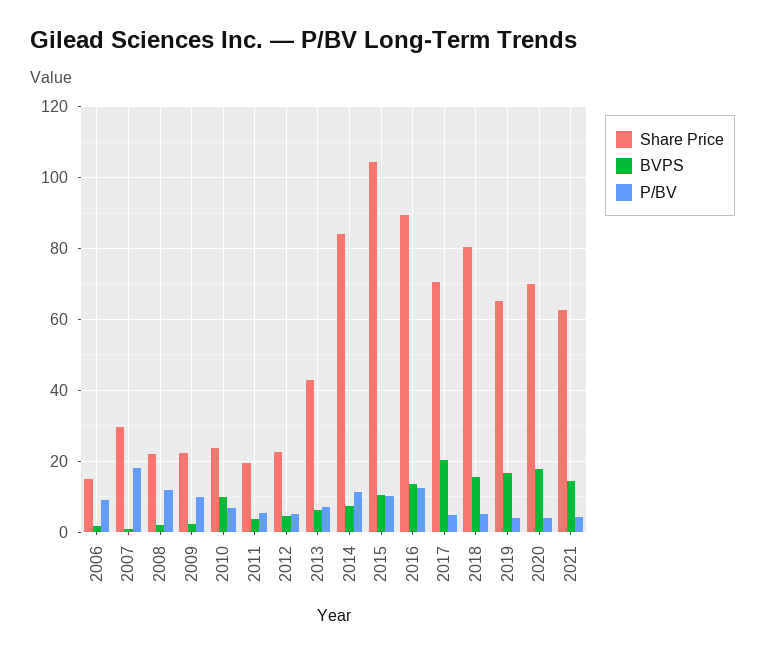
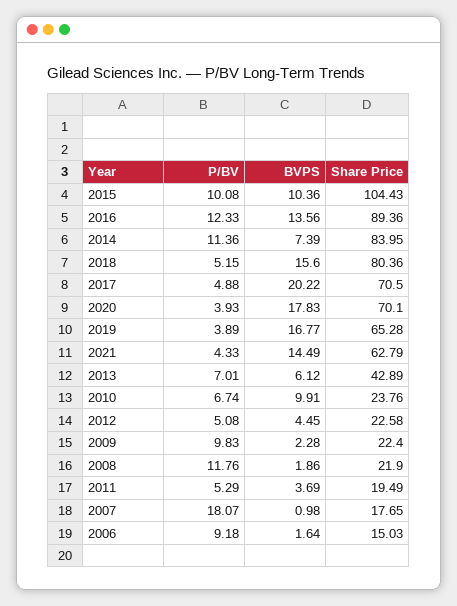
Share Price, 2007: 30 -> 17.65

